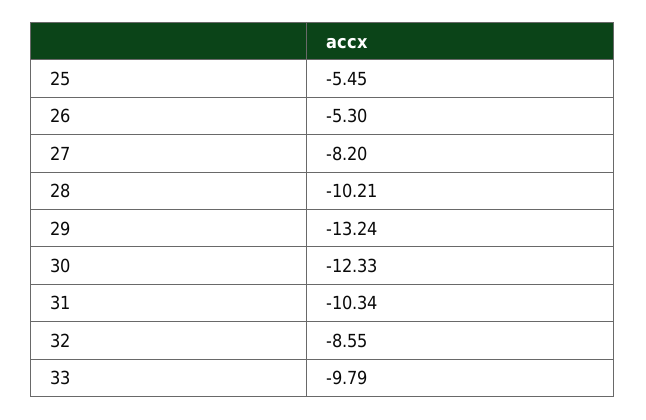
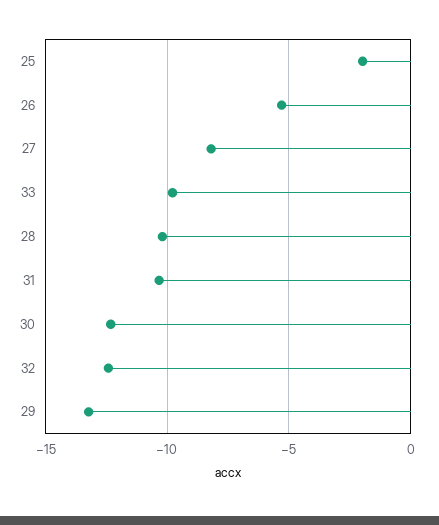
25: -5.45 -> -2
32: -8.55 -> -12.5

